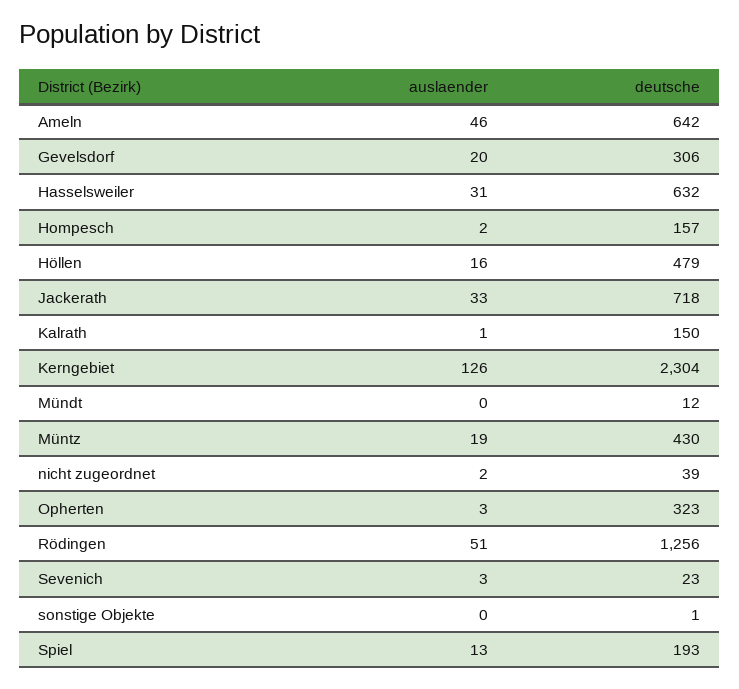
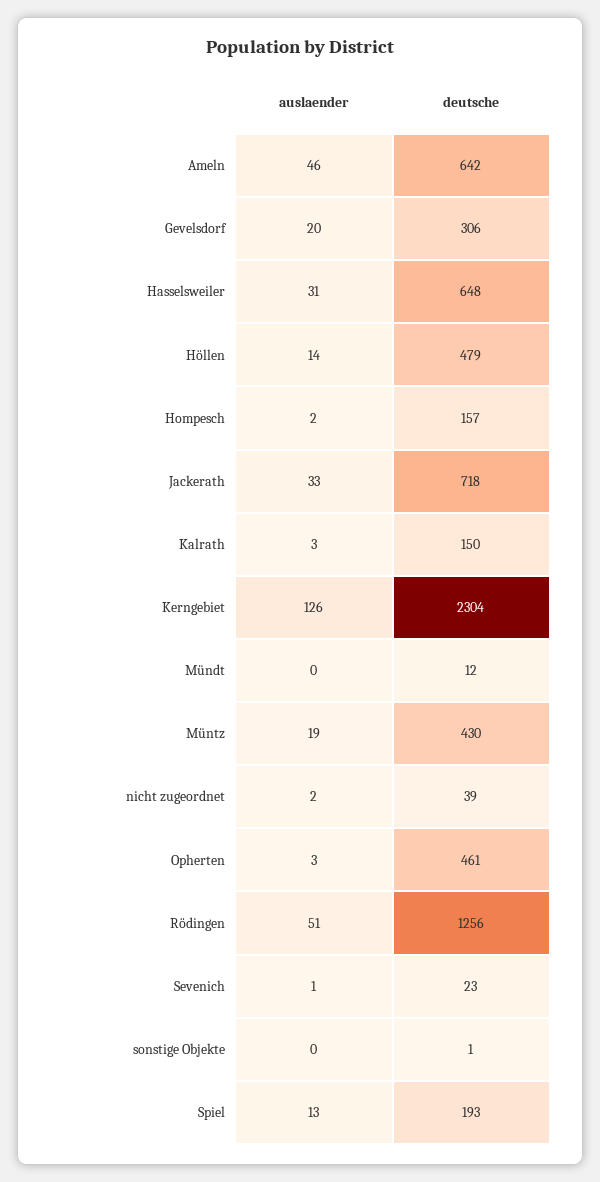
deutsche, Hasselsweiler: 632 -> 648
auslaender, Höllen: 16 -> 14
auslaender, Kalrath: 1 -> 3
deutsche, Opherten: 323 -> 461
auslaender, Sevenich: 3 -> 1

